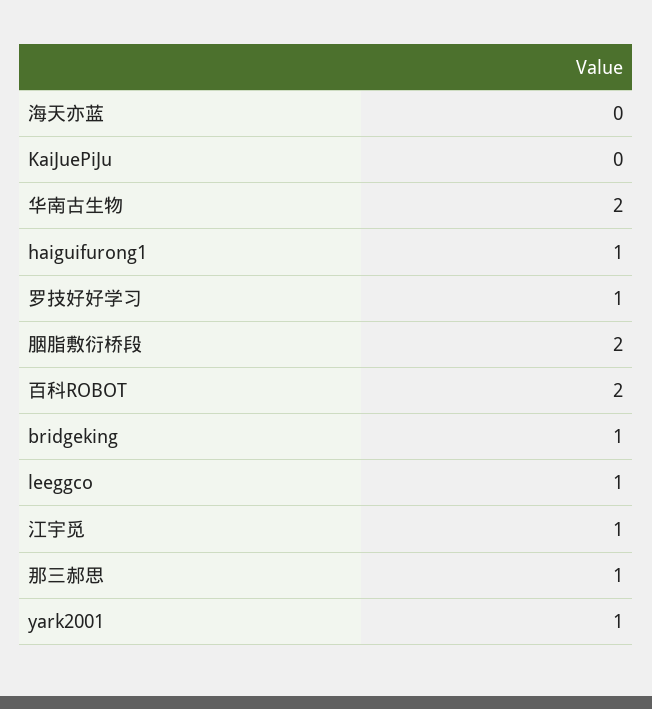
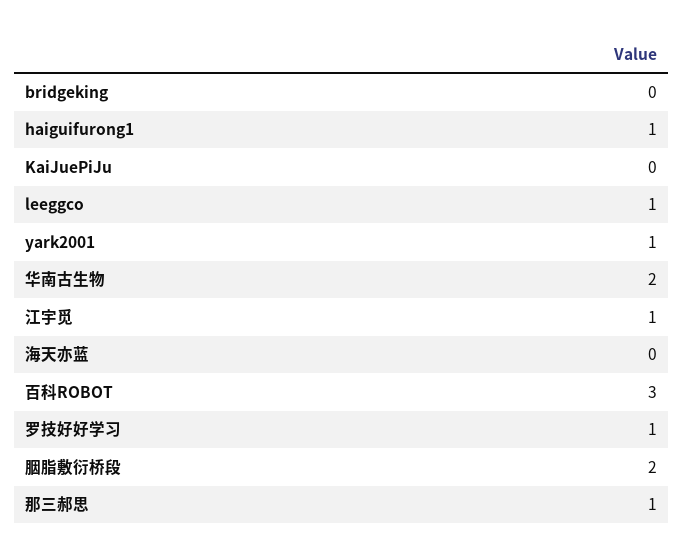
百科ROBOT: 2 -> 3
bridgeking: 1 -> 0

